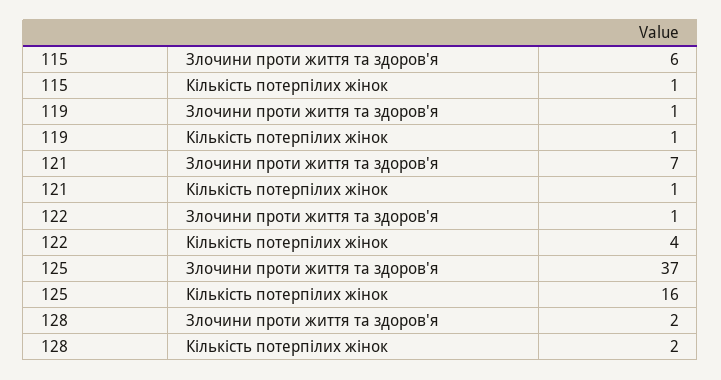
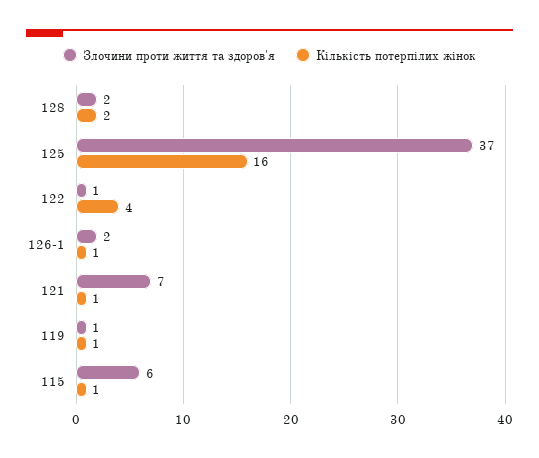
Злочини проти життя та здоров'я, 126-1: none -> 2
Кількість потерпілих жінок, 126-1: none -> 1

